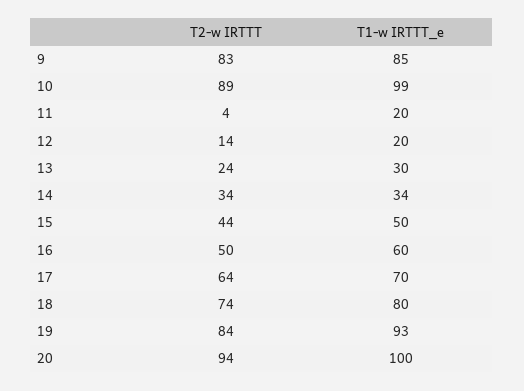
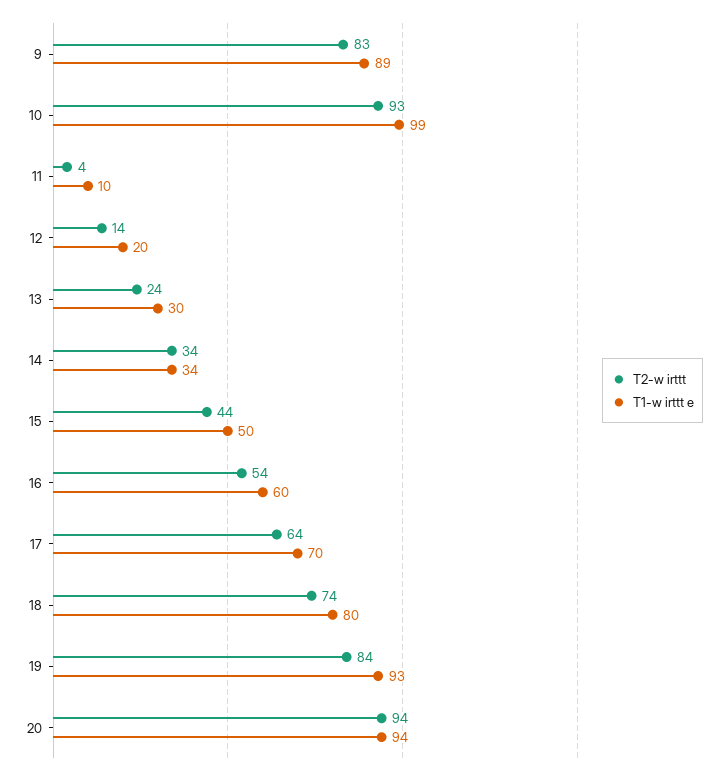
T1-w IRTTT_e, 9: 85 -> 89
T2-w IRTTT, 10: 89 -> 93
T1-w IRTTT_e, 11: 20 -> 10
T2-w IRTTT, 16: 50 -> 54
T1-w IRTTT_e, 20: 100 -> 94

